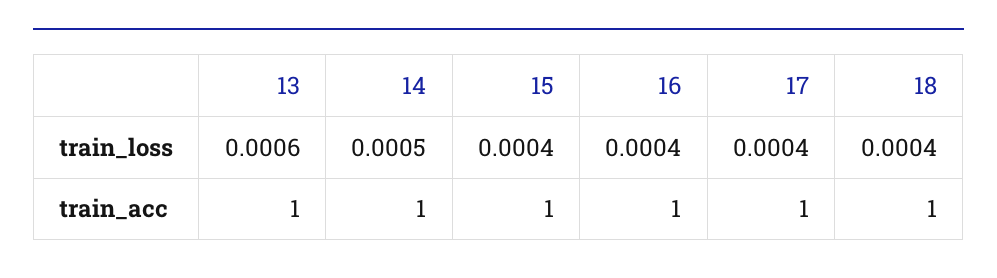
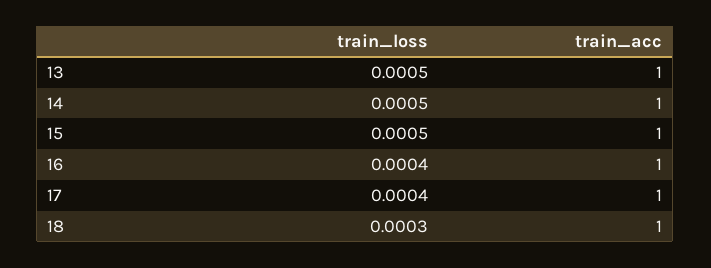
13, train_loss: 0.0006 -> 0.0005
15, train_loss: 0.0004 -> 0.0005
18, train_loss: 0.0004 -> 0.0003

